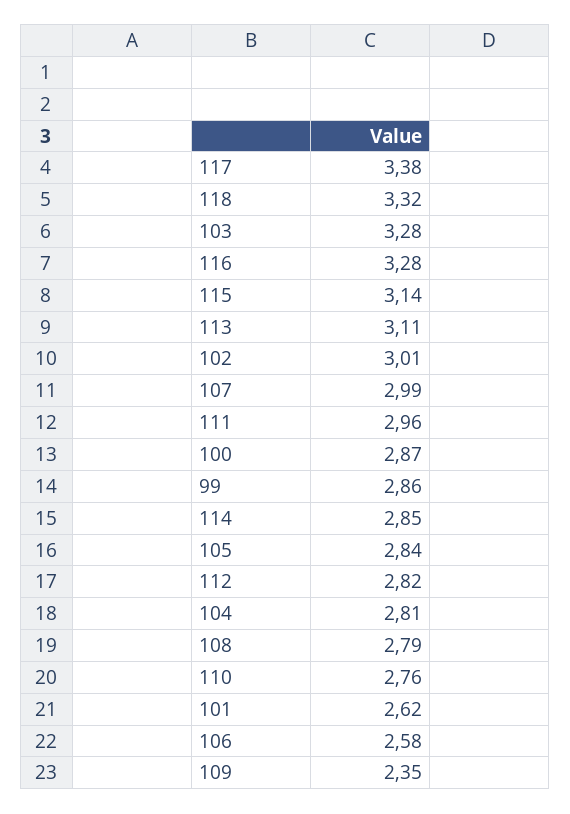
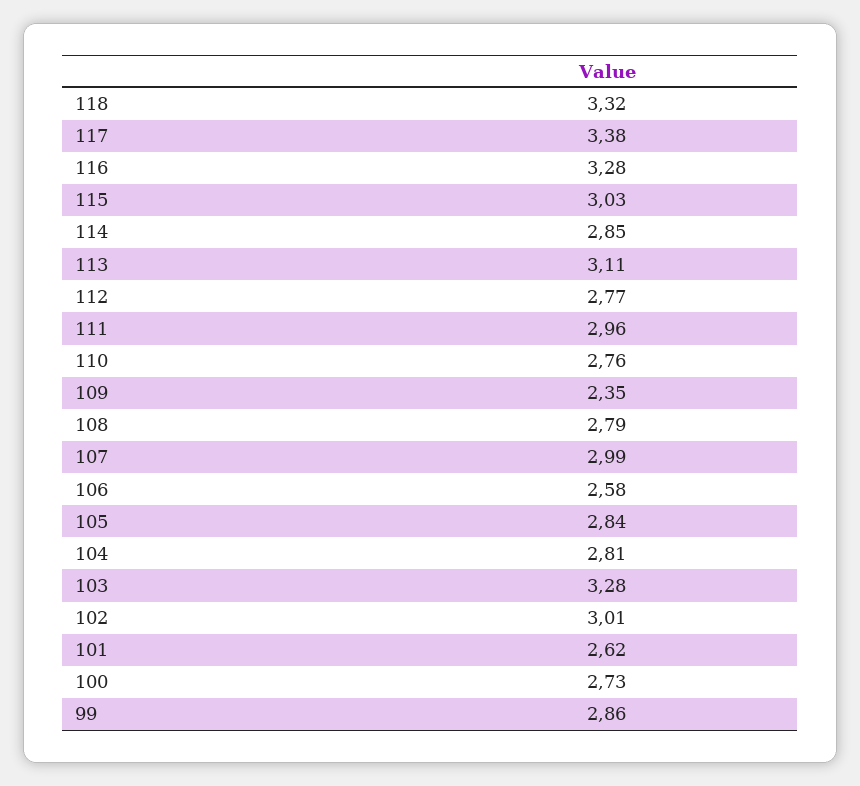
115: 3.14 -> 3.03
100: 2.87 -> 2.73
112: 2.82 -> 2.77

